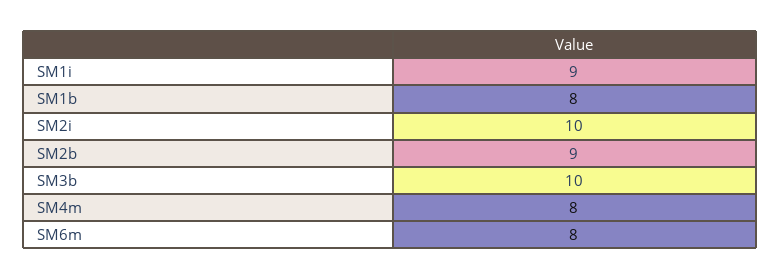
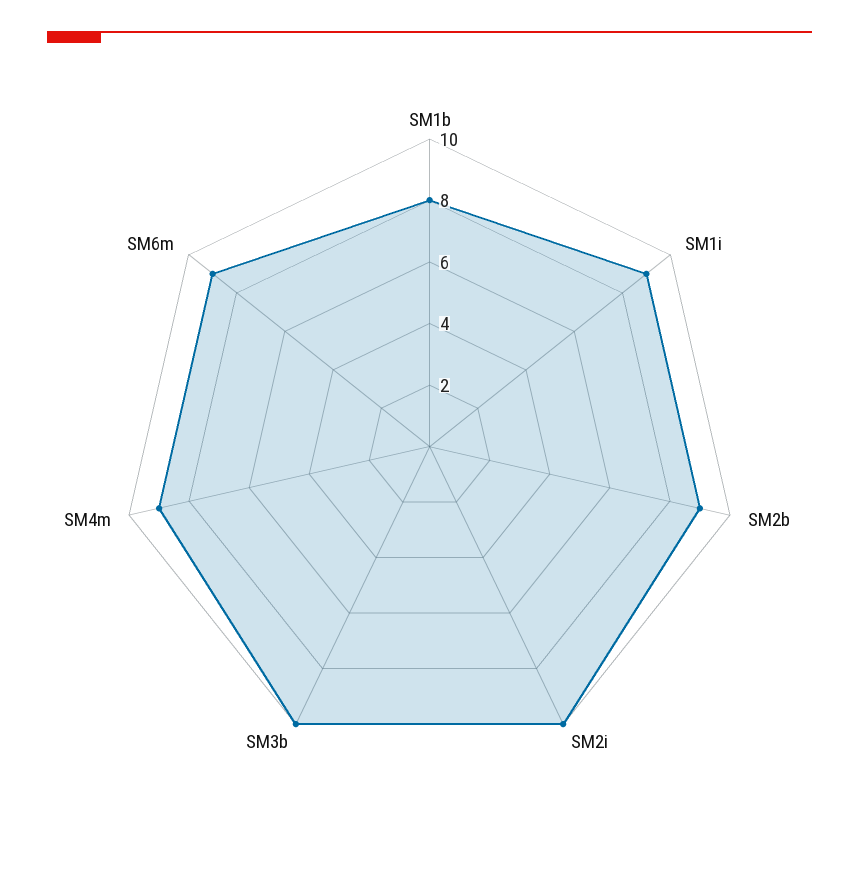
SM4m: 8 -> 9
SM6m: 8 -> 9

